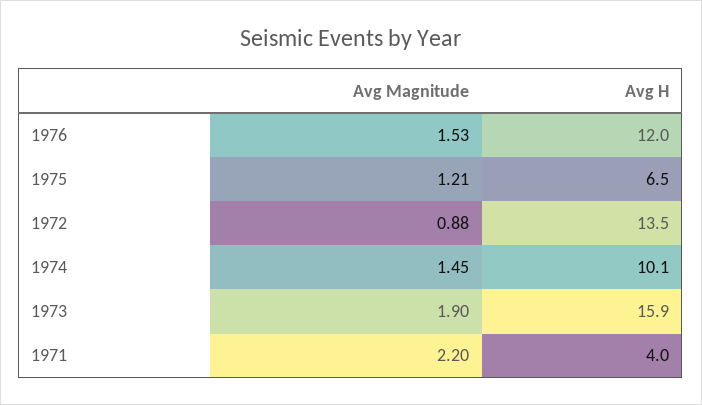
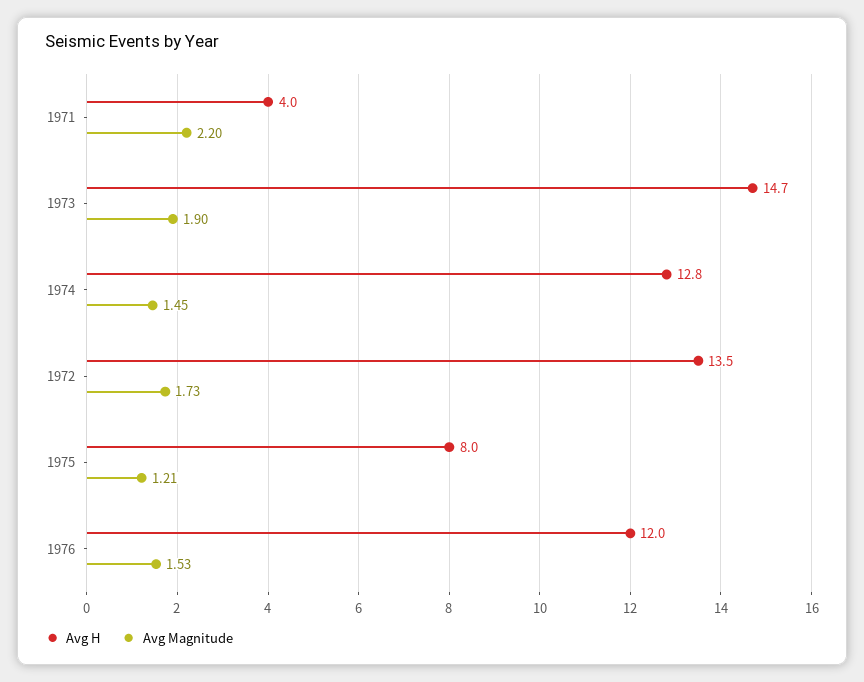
Avg H, 1975: 6.5 -> 8
Avg Magnitude, 1972: 0.88 -> 1.73
Avg H, 1974: 10.1 -> 12.8
Avg H, 1973: 15.9 -> 14.7

